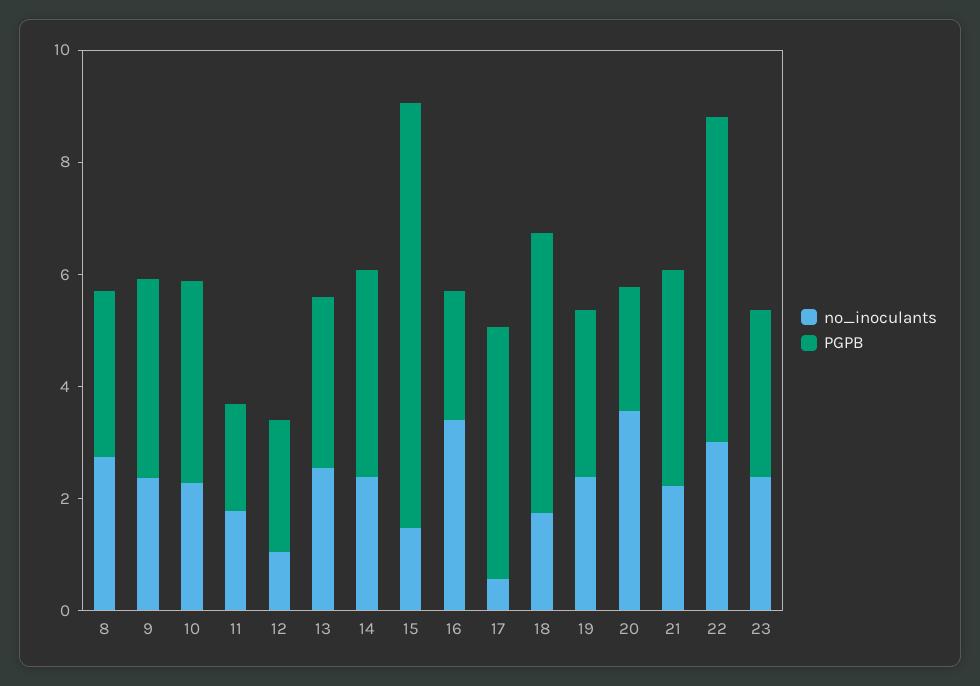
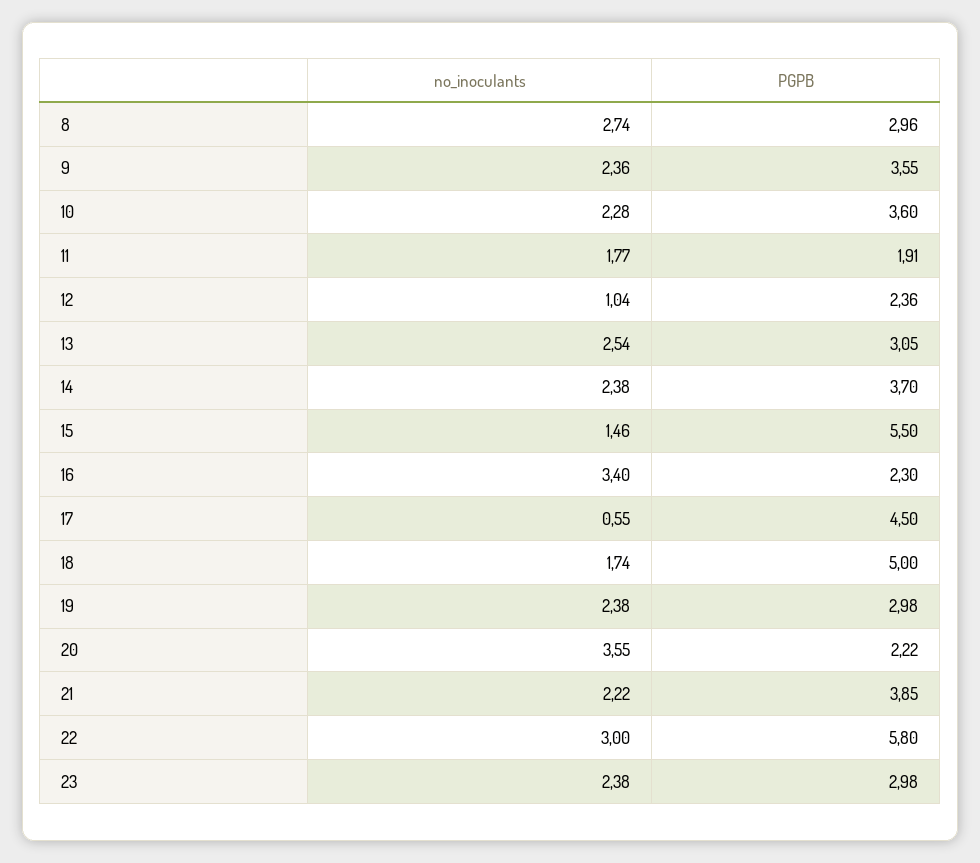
PGPB, 15: 7.5 -> 5.5

